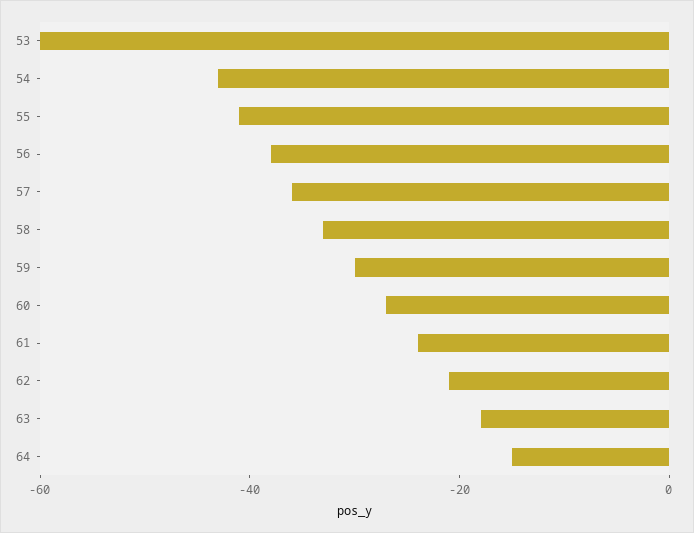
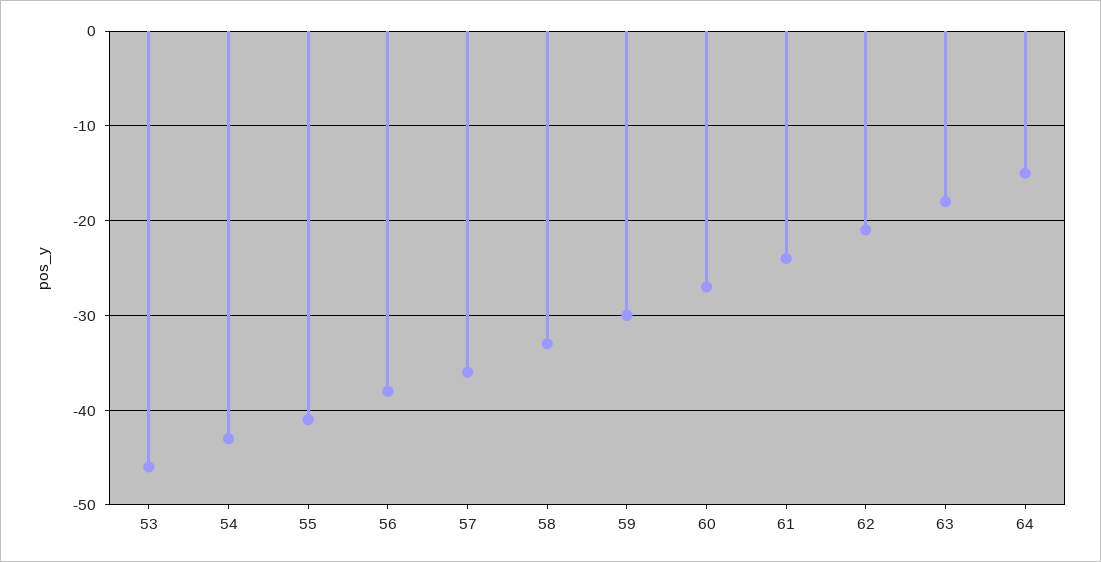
53: -60 -> -46

